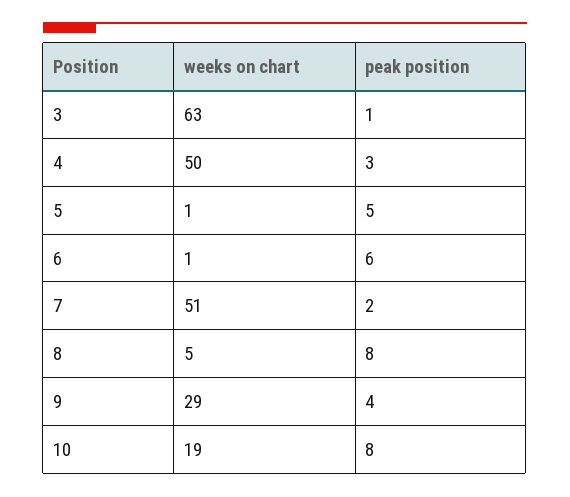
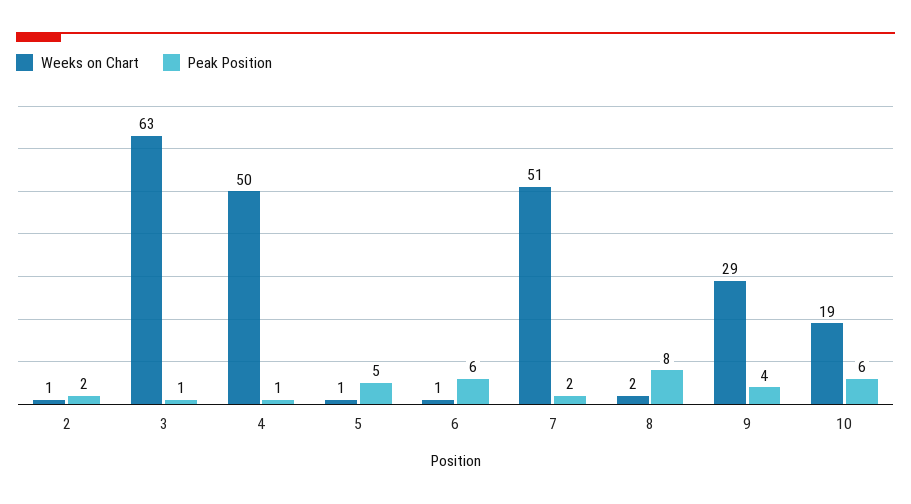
peak position, 4: 3 -> 1
weeks on chart, 8: 5 -> 2
peak position, 10: 8 -> 6
weeks on chart, 2: none -> 1
peak position, 2: none -> 2

